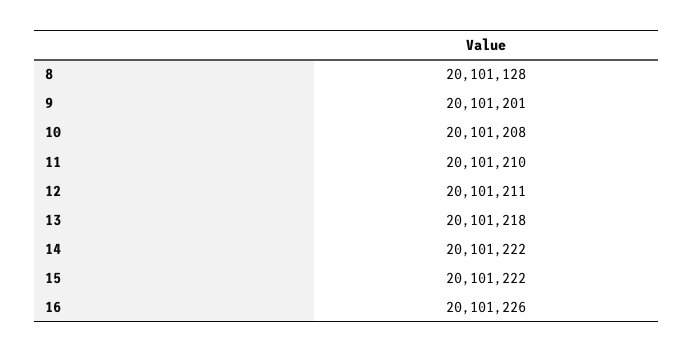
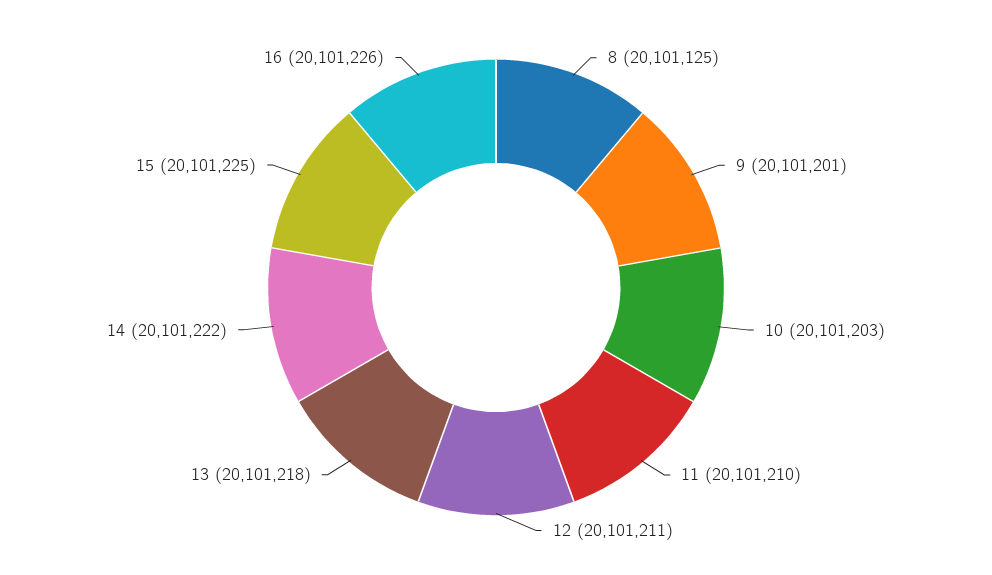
8: 20101128 -> 20101125
10: 20101208 -> 20101203
15: 20101222 -> 20101225

